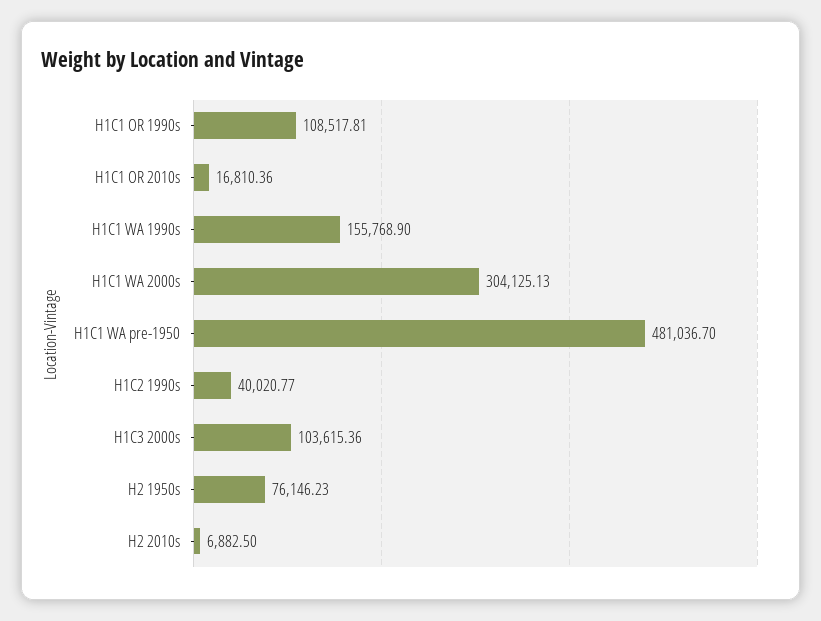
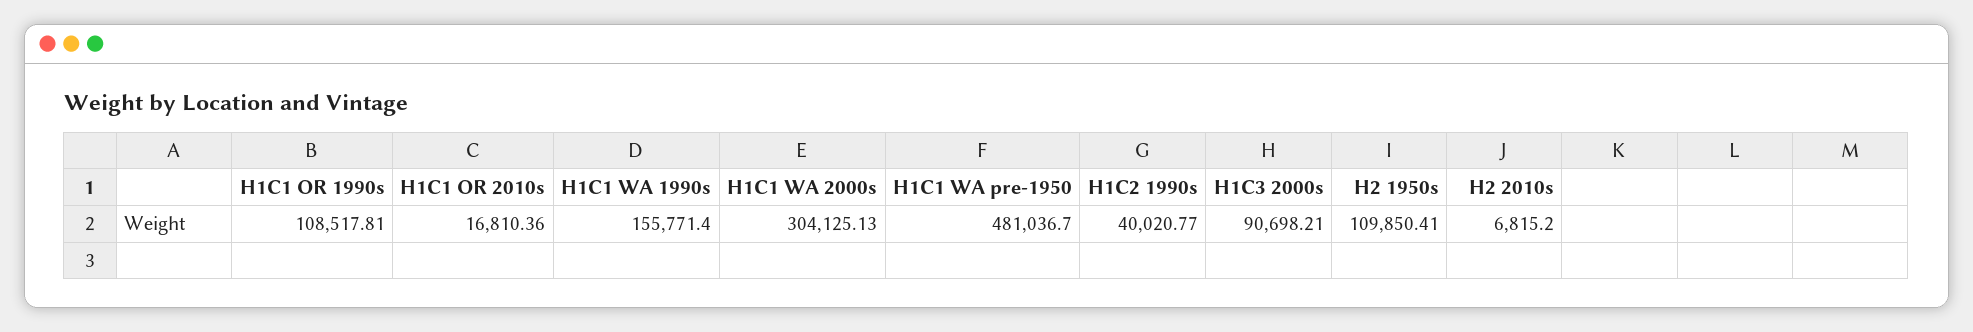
H1C1 WA 1990s: 155768.9 -> 155771.4
H1C3 2000s: 103615.36 -> 90698.21
H2 1950s: 76146.23 -> 109850.41
H2 2010s: 6882.5 -> 6815.2

